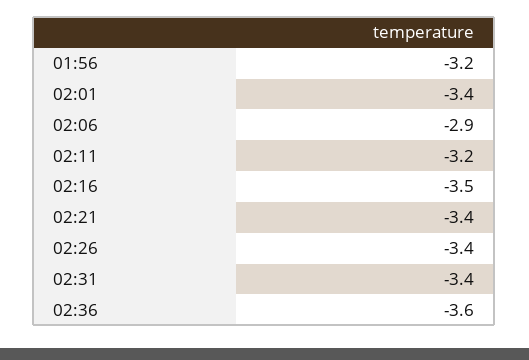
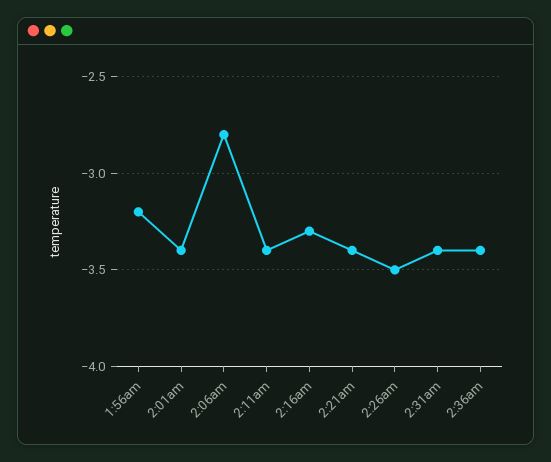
02:06: -2.9 -> -2.8
02:11: -3.2 -> -3.4
02:16: -3.5 -> -3.3
02:26: -3.4 -> -3.5
02:36: -3.6 -> -3.4

